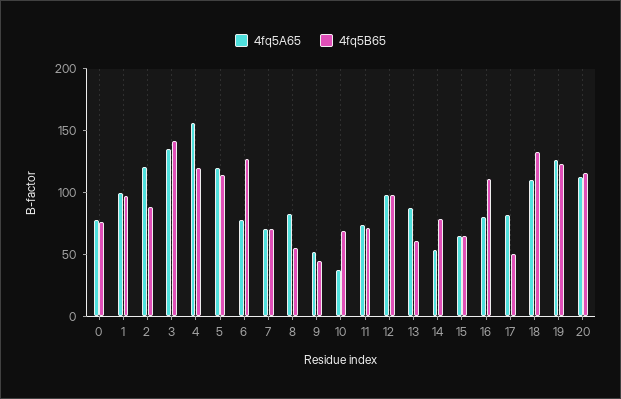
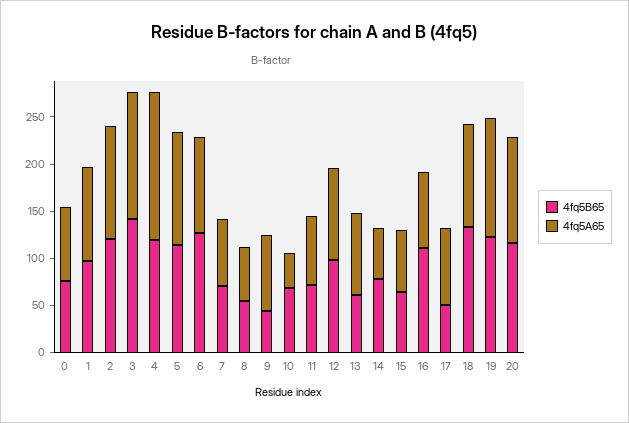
4fq5B65, 2: 90 -> 120
4fq5A65, 6: 80 -> 100
4fq5A65, 8: 80 -> 60
4fq5A65, 9: 50 -> 80

